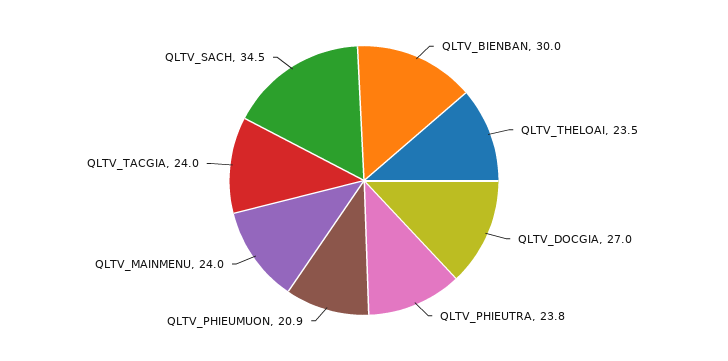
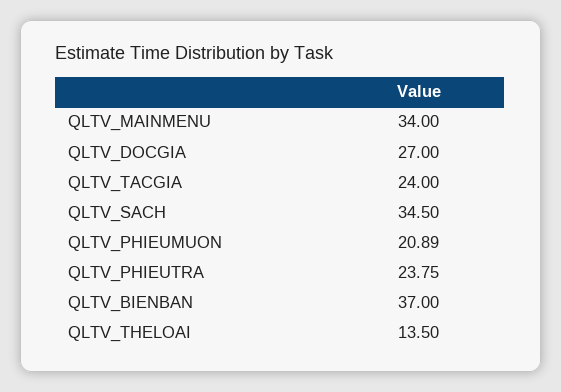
QLTV_BIENBAN: 30 -> 37
QLTV_THELOAI: 23.5 -> 13.5
QLTV_MAINMENU: 24 -> 34

